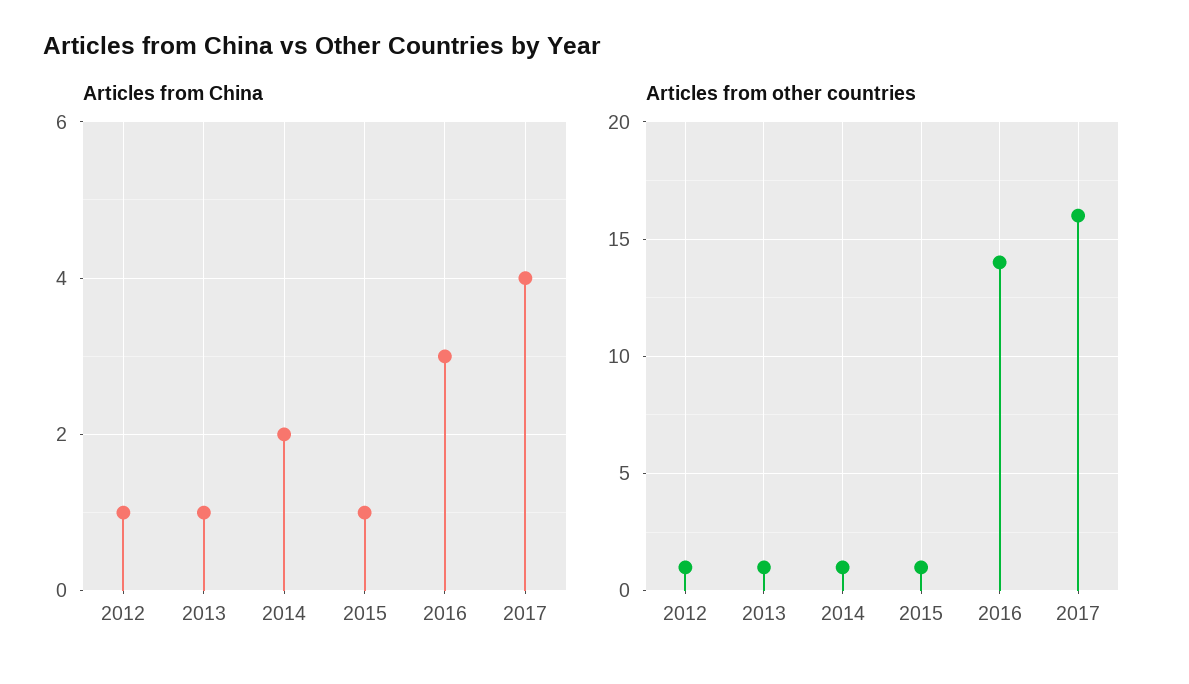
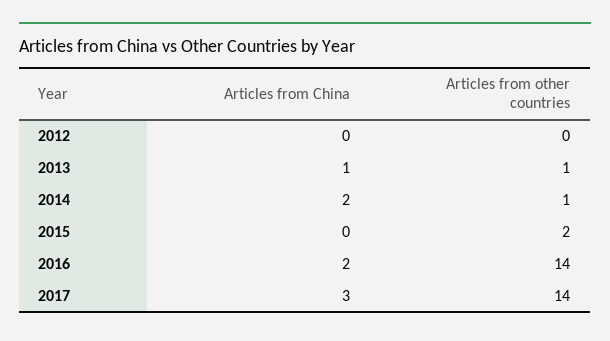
Articles from China, 2012: 1 -> 0
Articles from China, 2015: 1 -> 0
Articles from China, 2016: 3 -> 2
Articles from China, 2017: 4 -> 3
Articles from other countries, 2012: 1 -> 0
Articles from other countries, 2015: 1 -> 2
Articles from other countries, 2017: 16 -> 14

